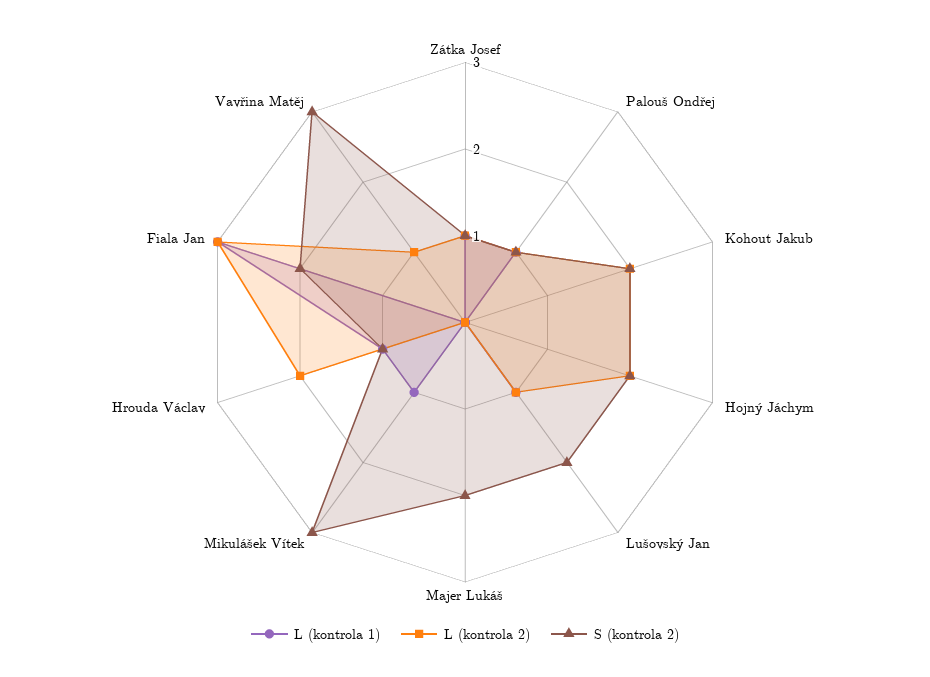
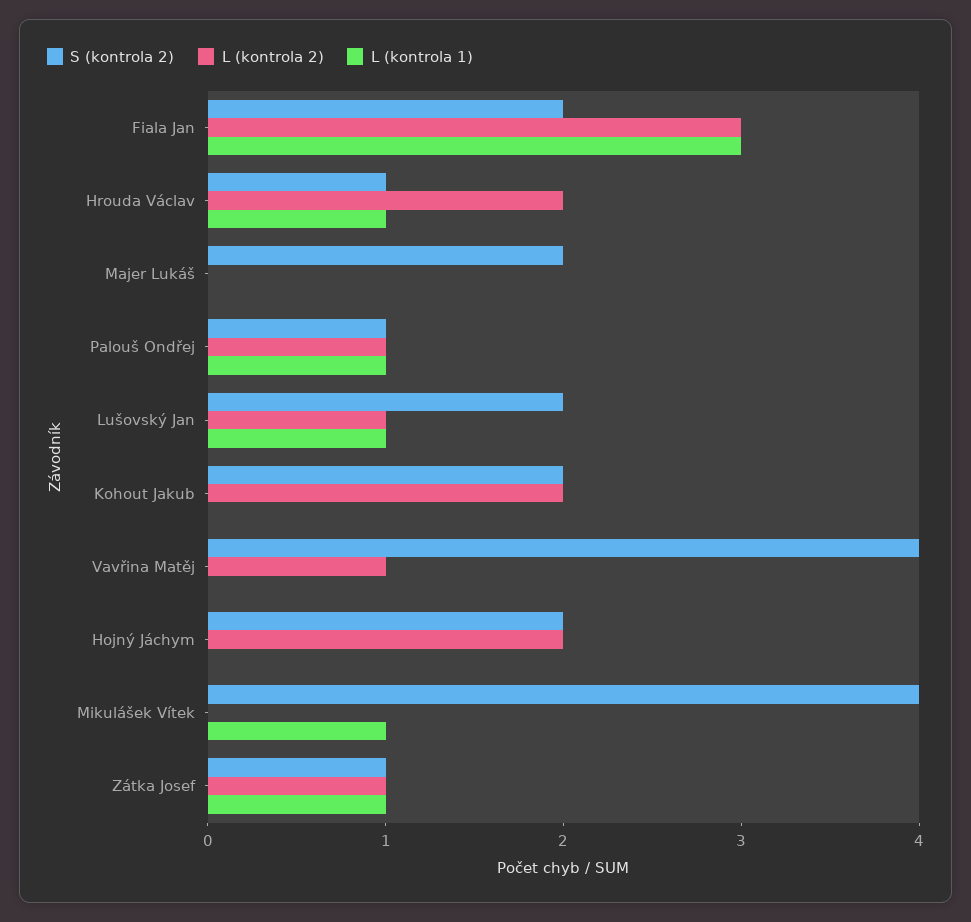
S (kontrola 2), Mikulášek Vítek: 3 -> 4
S (kontrola 2), Vavřina Matěj: 3 -> 4

